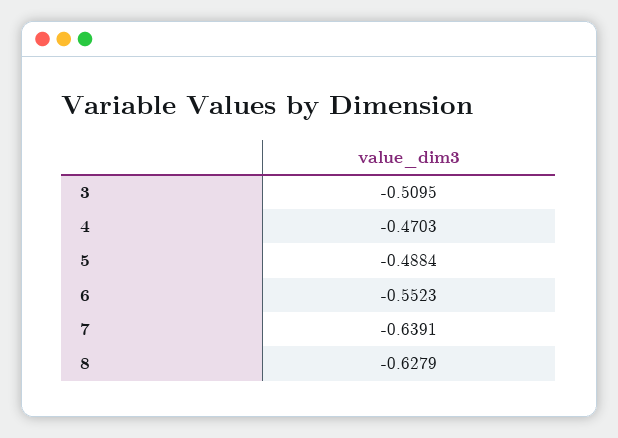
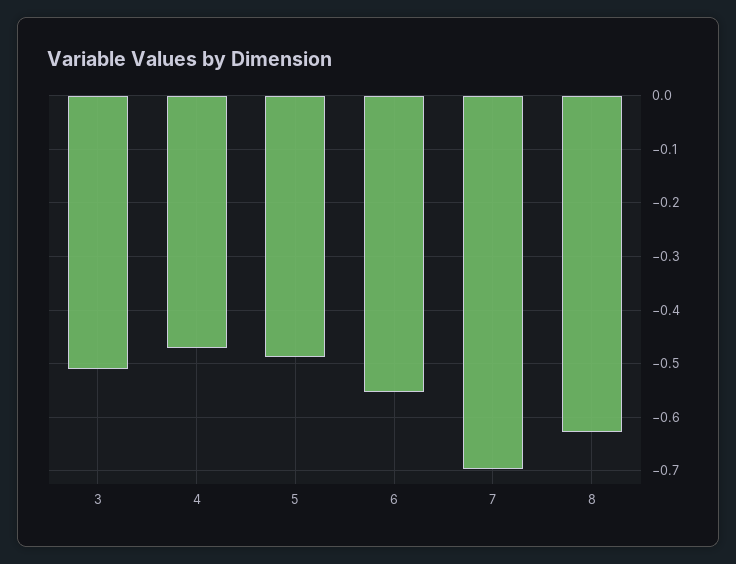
7: -0.6391 -> -0.7

